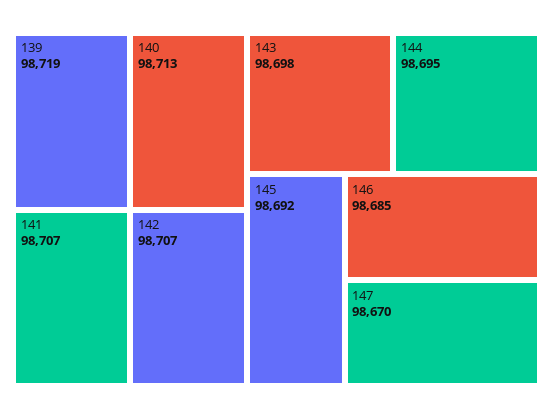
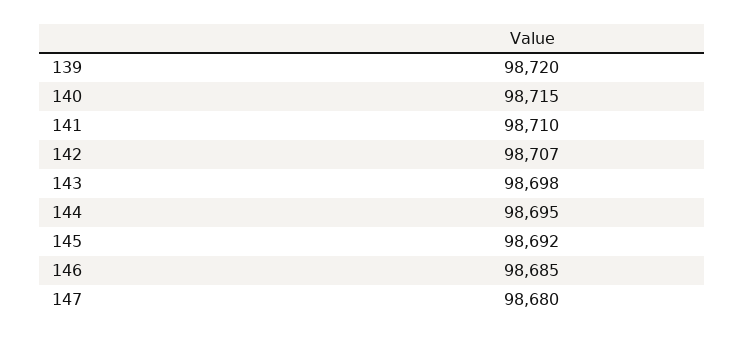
139: 98719 -> 98720
140: 98713 -> 98715
141: 98707 -> 98710
147: 98670 -> 98680

